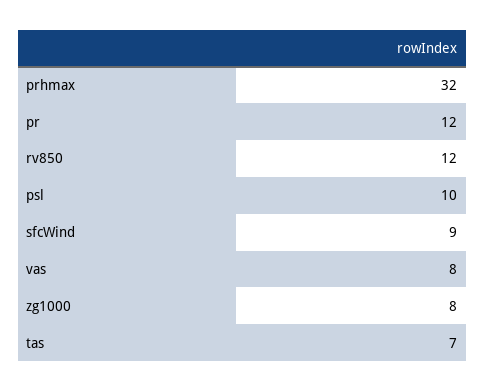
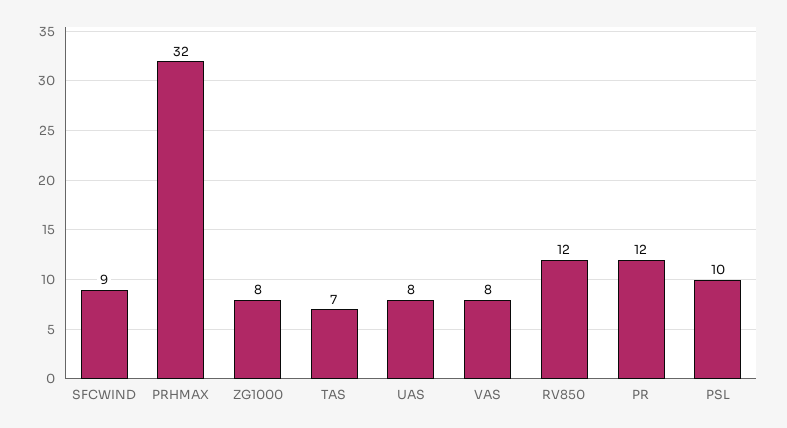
UAS: none -> 8

